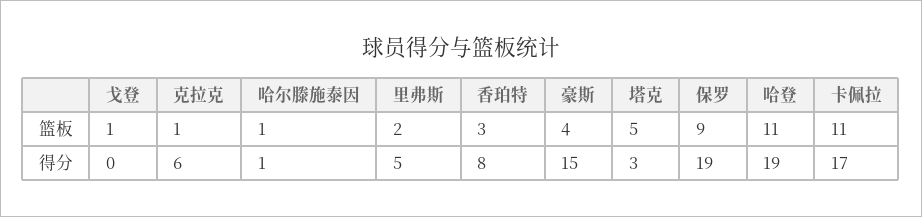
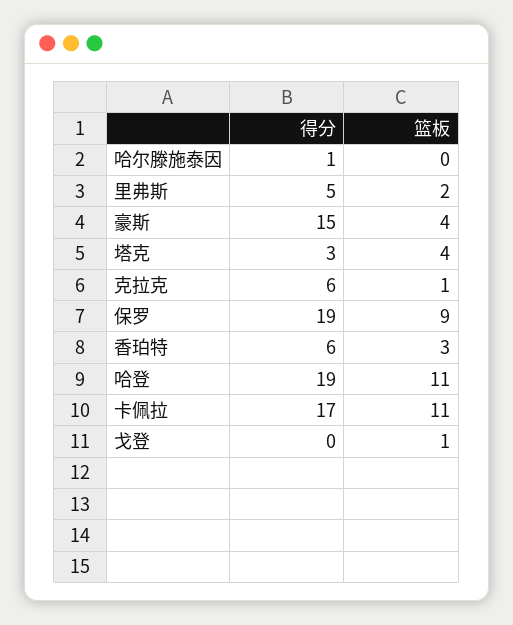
哈尔滕施泰因, 篮板: 1 -> 0
塔克, 篮板: 5 -> 4
香珀特, 得分: 8 -> 6

